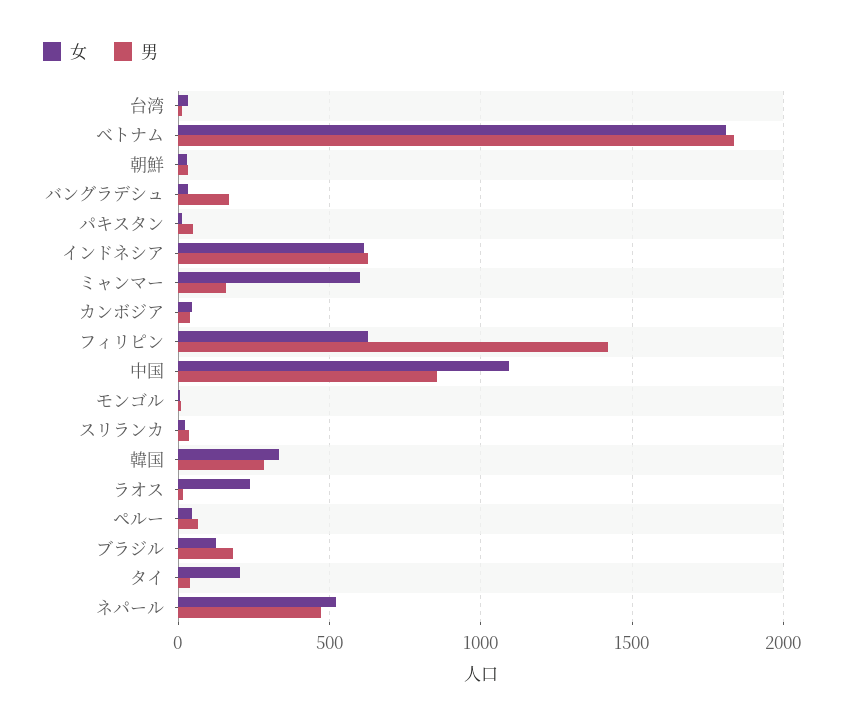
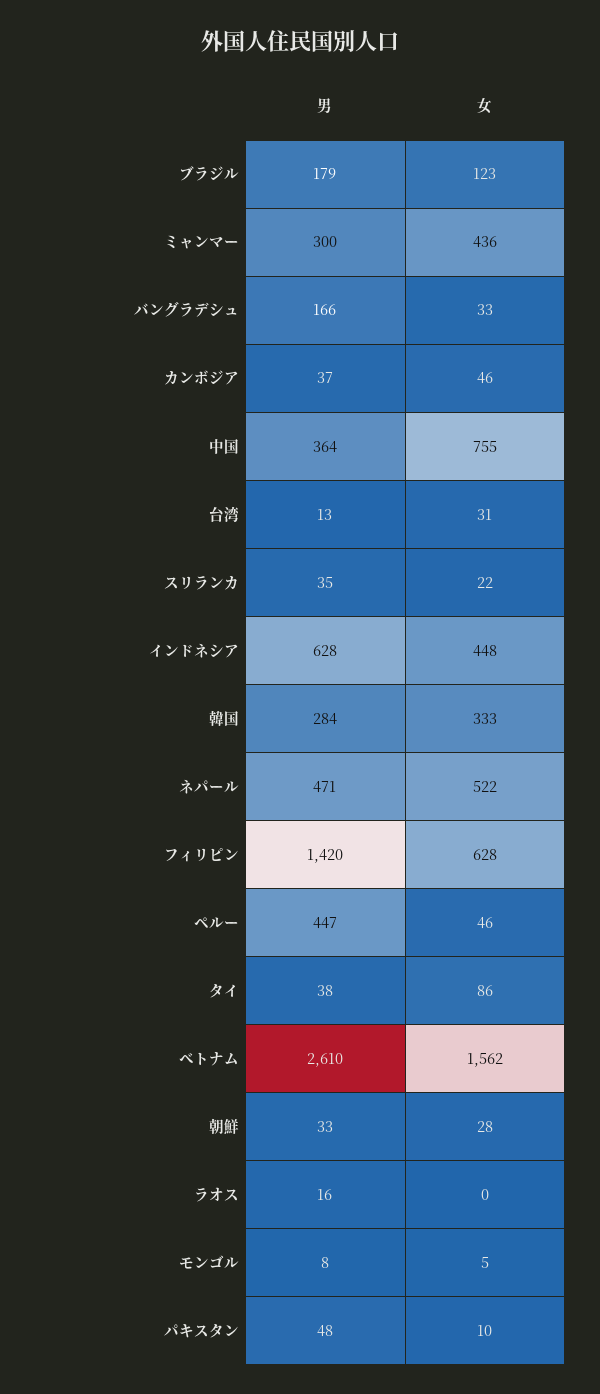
女, ベトナム: 1800 -> 1562
男, ベトナム: 1850 -> 2610
女, インドネシア: 600 -> 448
女, ミャンマー: 600 -> 436
男, ミャンマー: 150 -> 300
女, 中国: 1100 -> 755
男, 中国: 850 -> 364
女, ラオス: 250 -> 0
男, ペルー: 50 -> 447
女, タイ: 200 -> 86

